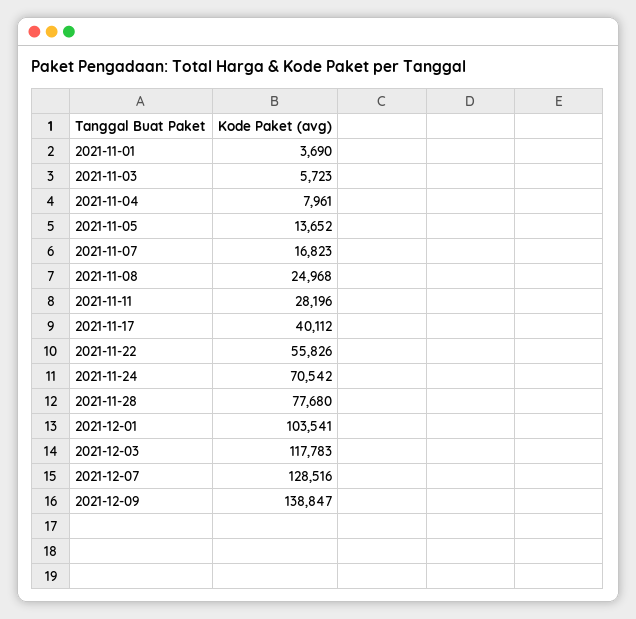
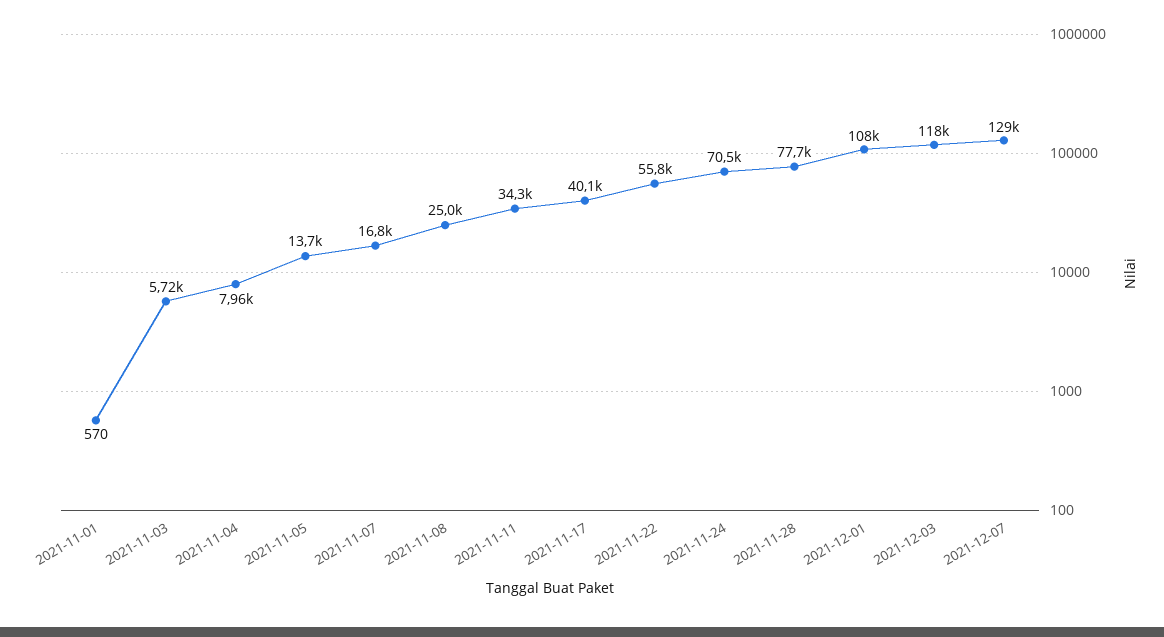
2021-11-01: 3690 -> 570
2021-11-11: 28196 -> 34300
2021-12-01: 103541 -> 108000
2021-12-09: 138847 -> none

